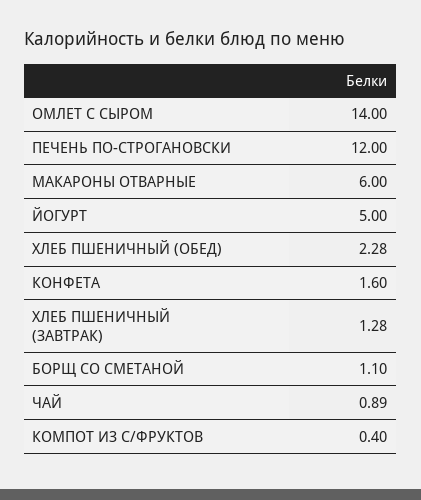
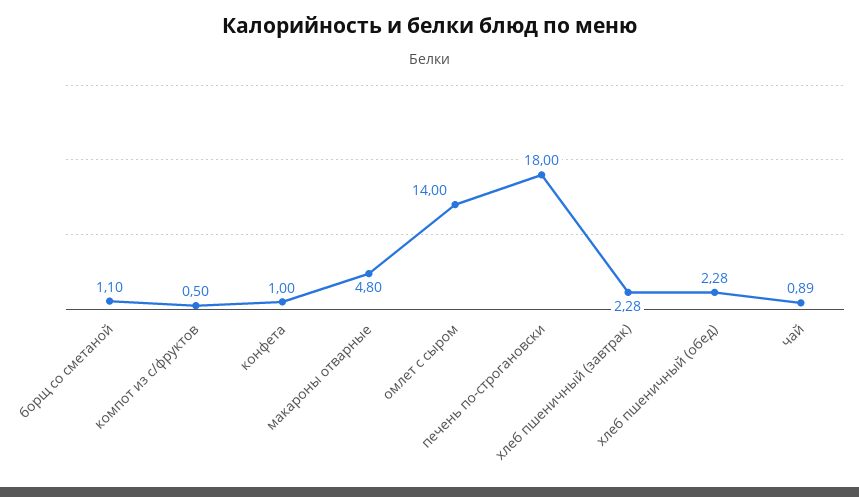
ПЕЧЕНЬ ПО-СТРОГАНОВСКИ: 12 -> 18
МАКАРОНЫ ОТВАРНЫЕ: 6 -> 4.8
ЙОГУРТ: 5 -> none
КОНФЕТА: 1.6 -> 1
ХЛЕБ ПШЕНИЧНЫЙ (ЗАВТРАК): 1.28 -> 2.28
КОМПОТ ИЗ С/ФРУКТОВ: 0.4 -> 0.5

